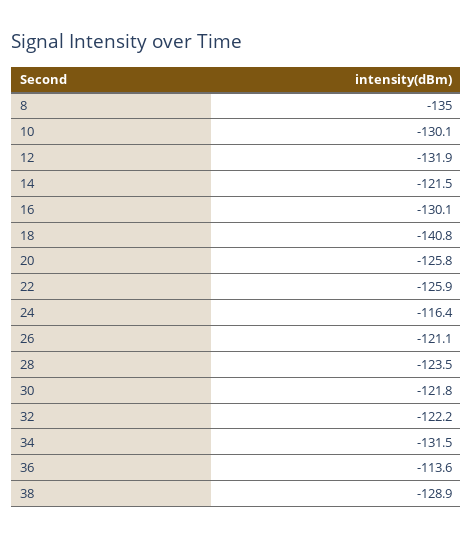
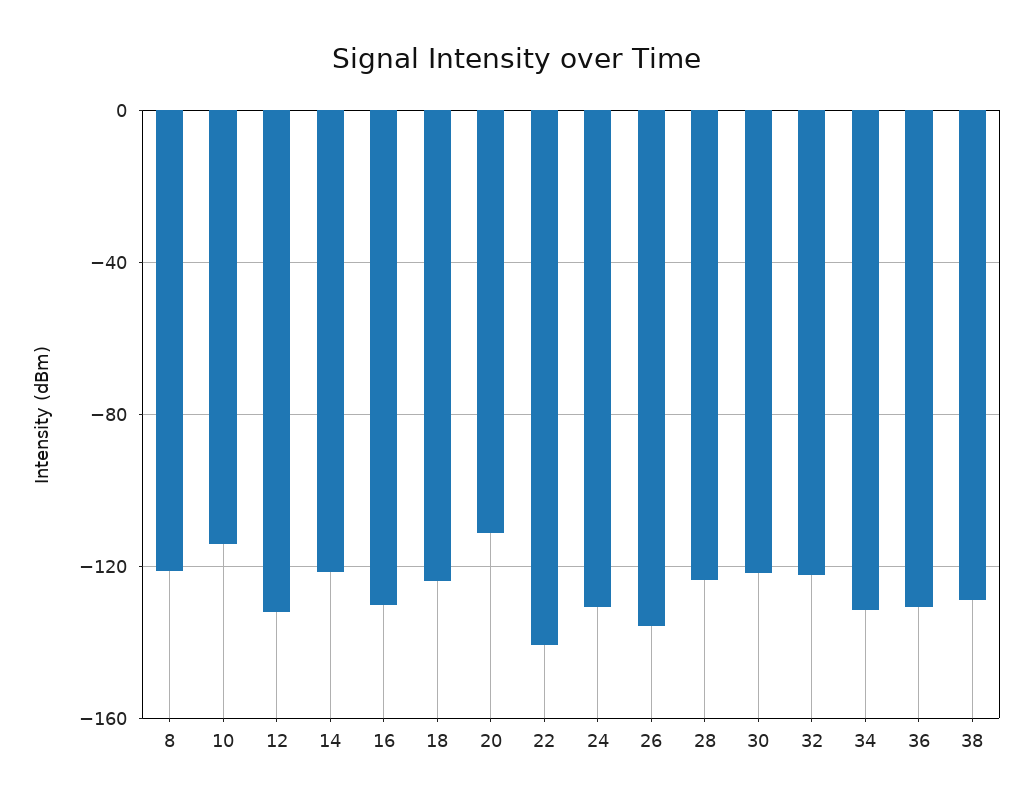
8: -135 -> -120
10: -130.1 -> -115
18: -140.8 -> -125
20: -125.8 -> -110
22: -125.9 -> -140
24: -116.4 -> -130
26: -121.1 -> -135
36: -113.6 -> -130

